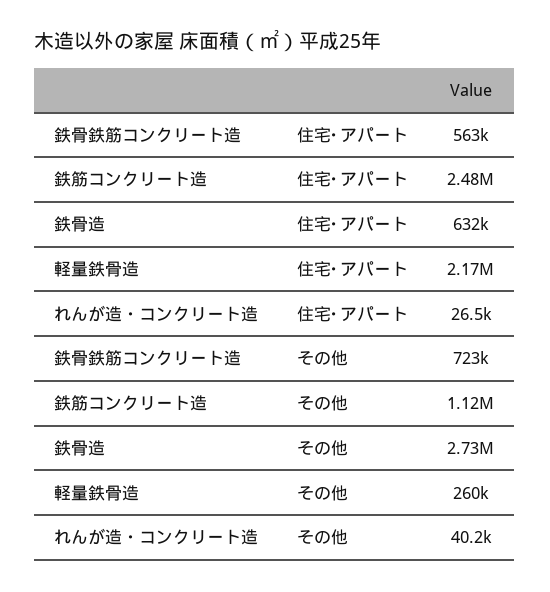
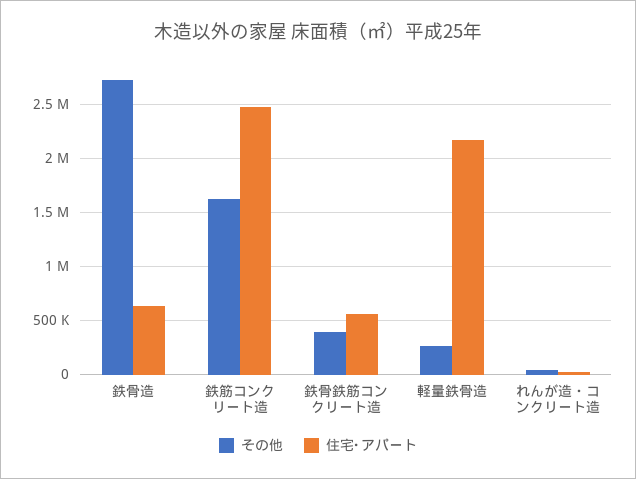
その他, 鉄骨鉄筋コンクリート造: 723000 -> 400000
その他, 鉄筋コンクリート造: 1120000 -> 1600000

